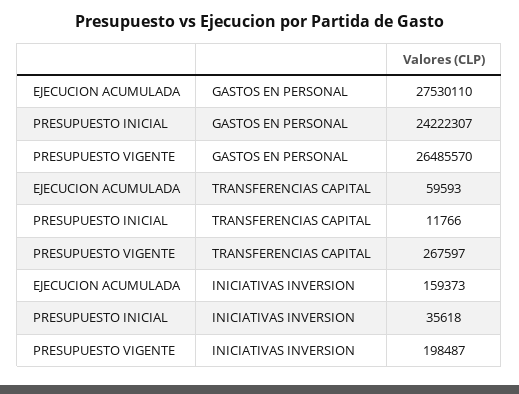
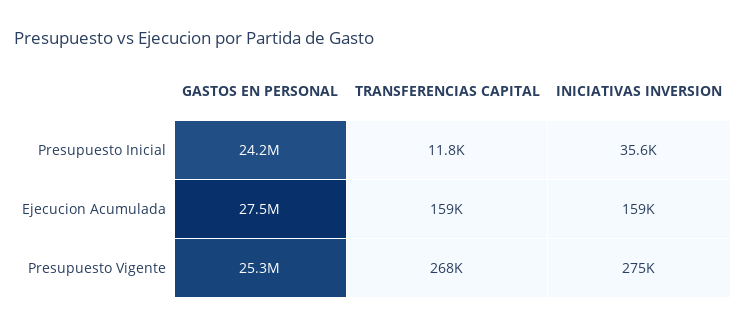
PRESUPUESTO VIGENTE, GASTOS EN PERSONAL: 26485570 -> 25300000
EJECUCION ACUMULADA, TRANSFERENCIAS CAPITAL: 59593 -> 159000
PRESUPUESTO VIGENTE, INICIATIVAS INVERSION: 198487 -> 275000

